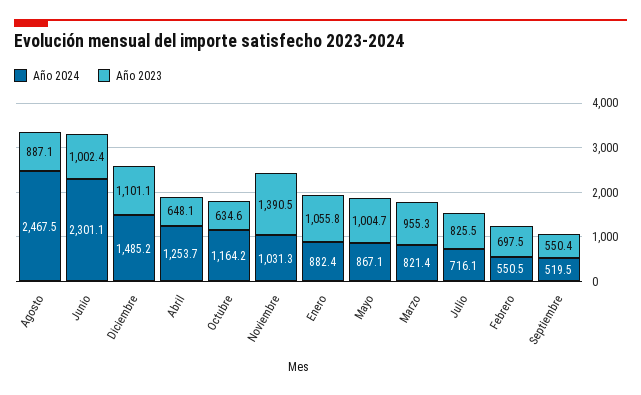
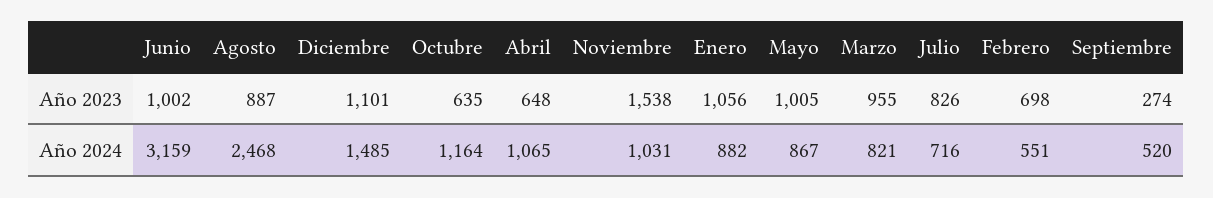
Año 2024, Junio: 2301.1 -> 3159
Año 2024, Abril: 1253.7 -> 1065
Año 2023, Noviembre: 1390.5 -> 1538
Año 2023, Septiembre: 550.4 -> 274

